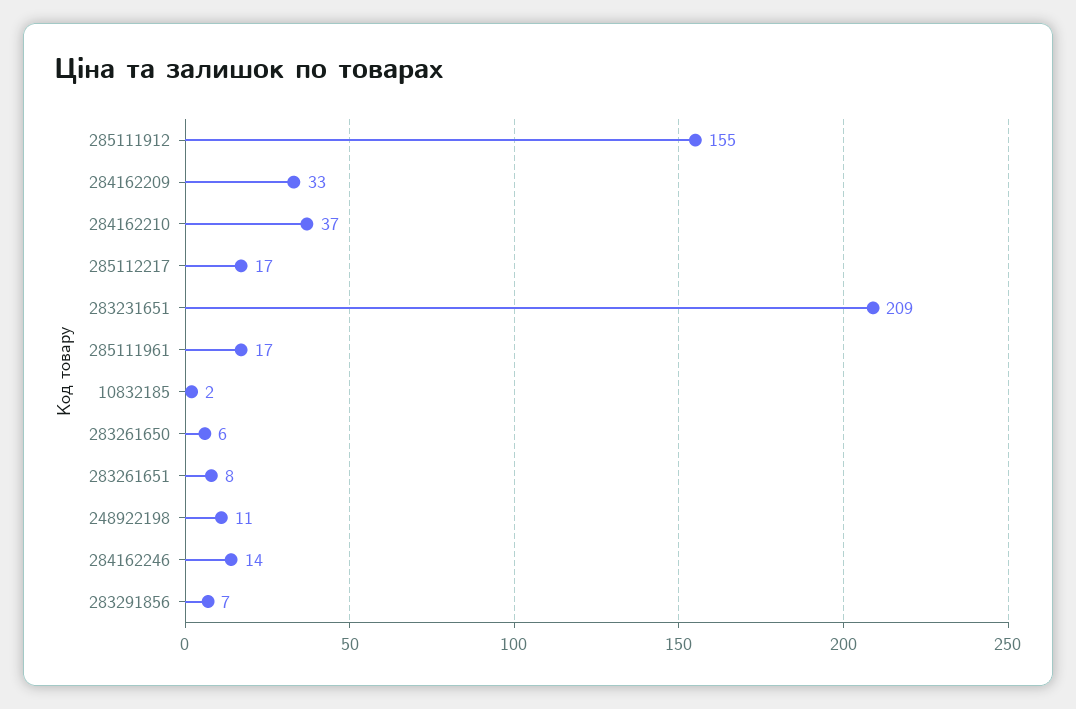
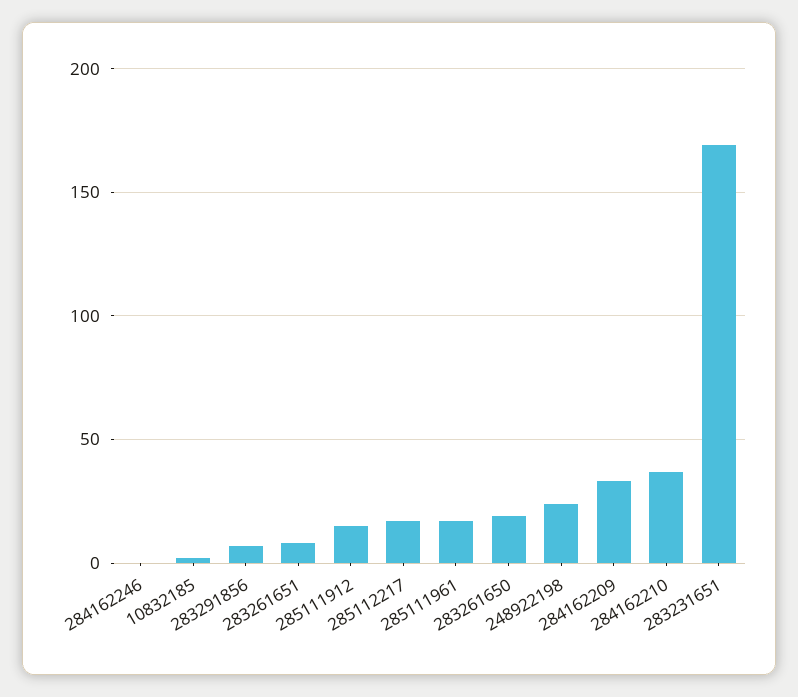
285111912: 155 -> 15
283231651: 209 -> 170
283261650: 6 -> 20
248922198: 11 -> 25
284162246: 14 -> 0

